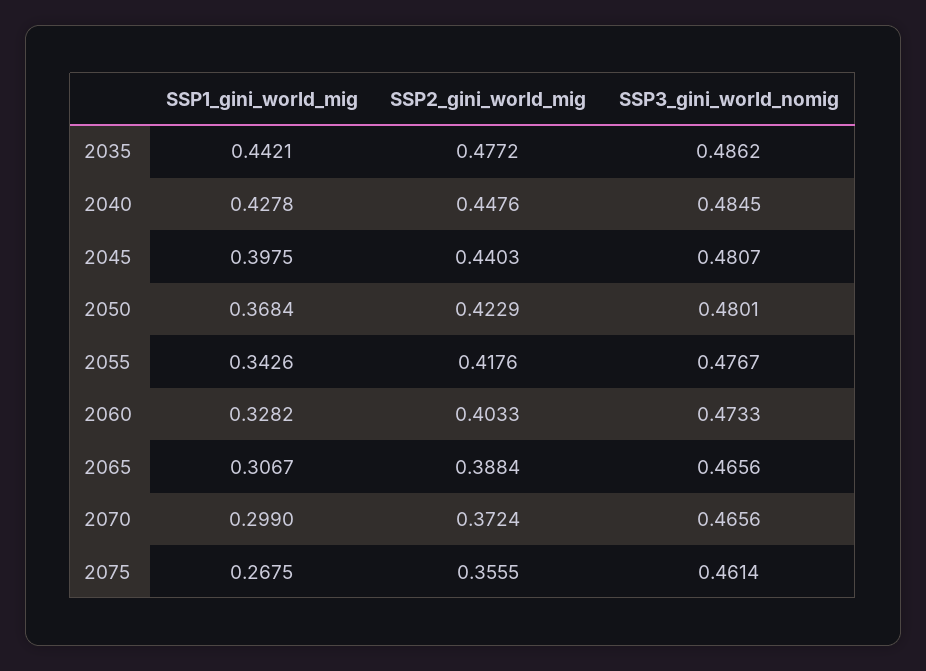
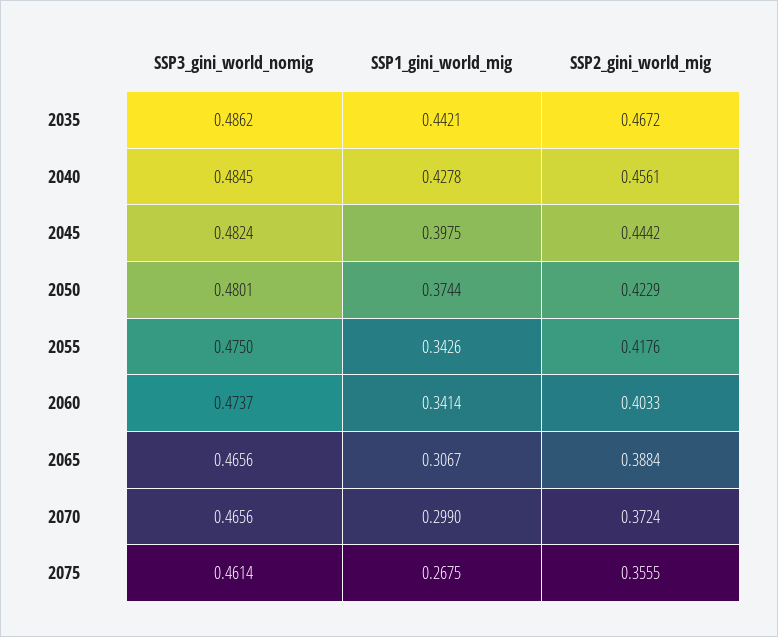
SSP2_gini_world_mig, 2035: 0.4772 -> 0.4672
SSP2_gini_world_mig, 2040: 0.4476 -> 0.4561
SSP2_gini_world_mig, 2045: 0.4403 -> 0.4442
SSP3_gini_world_nomig, 2045: 0.4807 -> 0.4824
SSP1_gini_world_mig, 2050: 0.3684 -> 0.3744
SSP3_gini_world_nomig, 2055: 0.4767 -> 0.475
SSP1_gini_world_mig, 2060: 0.3282 -> 0.3414
SSP3_gini_world_nomig, 2060: 0.4733 -> 0.4737

